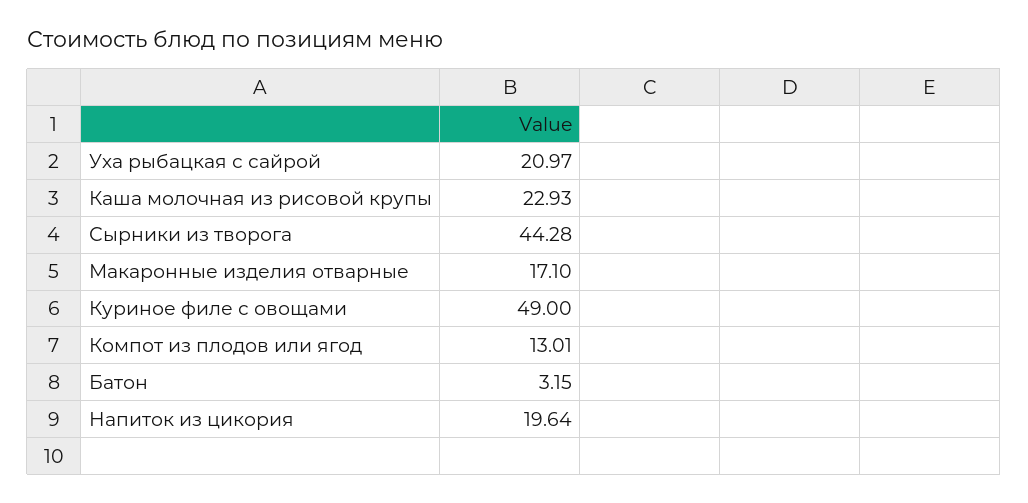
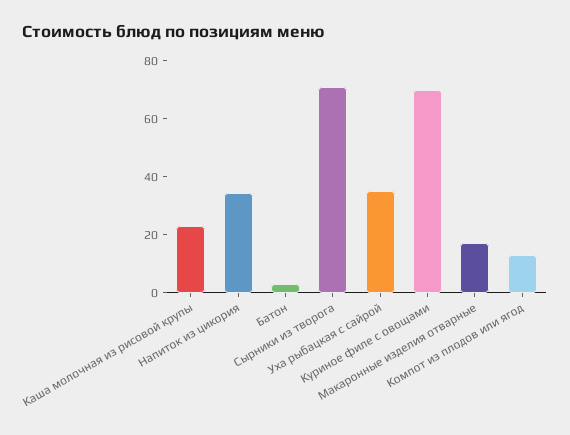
Уха рыбацкая с сайрой: 20.97 -> 35
Сырники из творога: 44.28 -> 70
Куриное филе с овощами: 49 -> 70
Напиток из цикория: 19.64 -> 35

